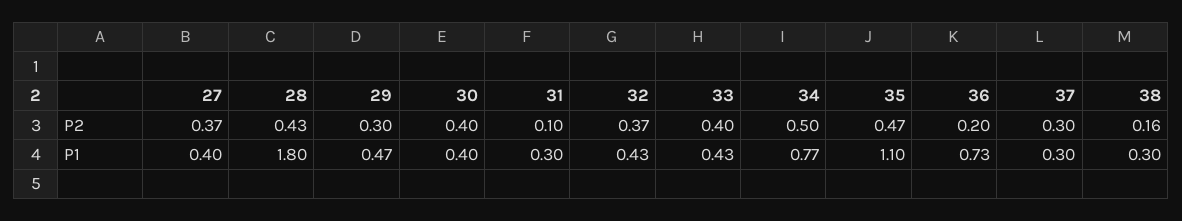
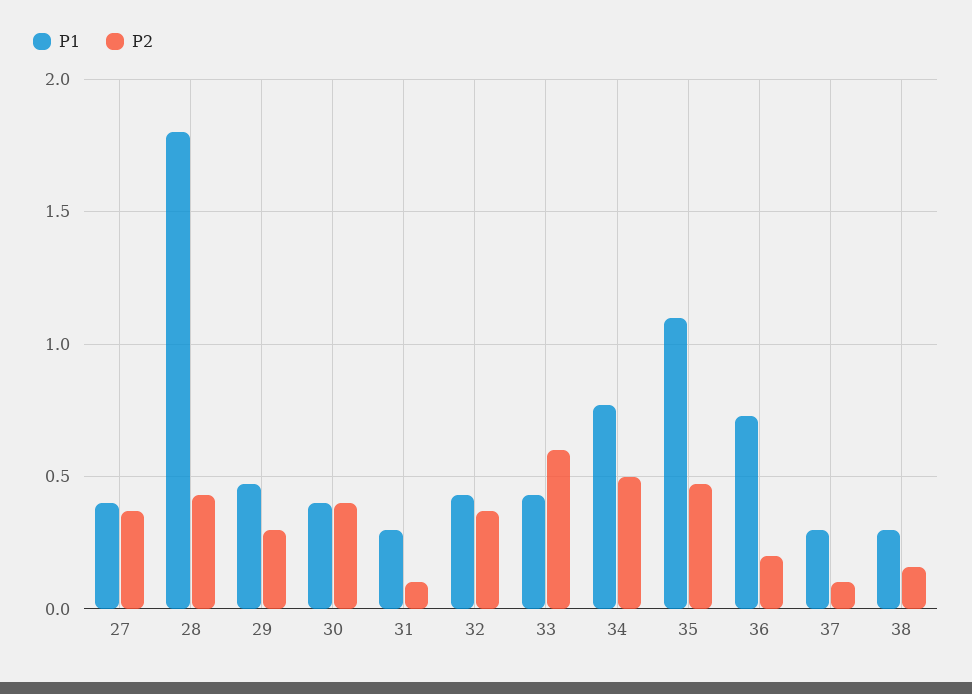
P2, 33: 0.4 -> 0.6
P2, 37: 0.3 -> 0.1

